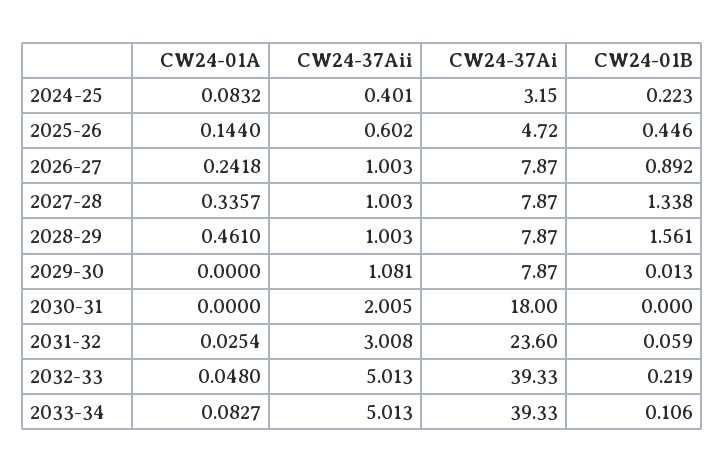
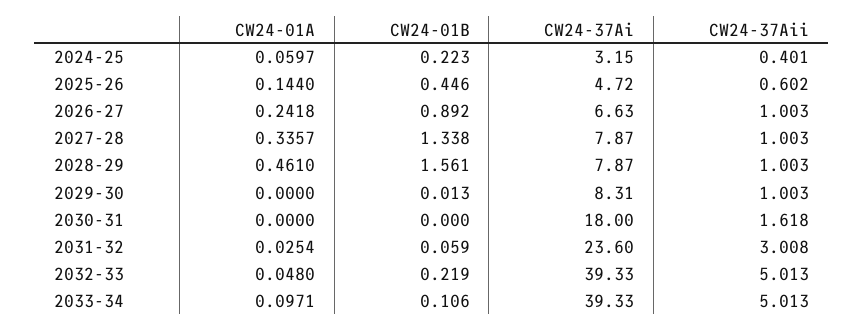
CW24-01A, 2024-25: 0.0832 -> 0.0597
CW24-37Ai, 2026-27: 7.87 -> 6.63
CW24-37Aii, 2029-30: 1.081 -> 1.003
CW24-37Ai, 2029-30: 7.87 -> 8.31
CW24-37Aii, 2030-31: 2.005 -> 1.618
CW24-01A, 2033-34: 0.0827 -> 0.0971

